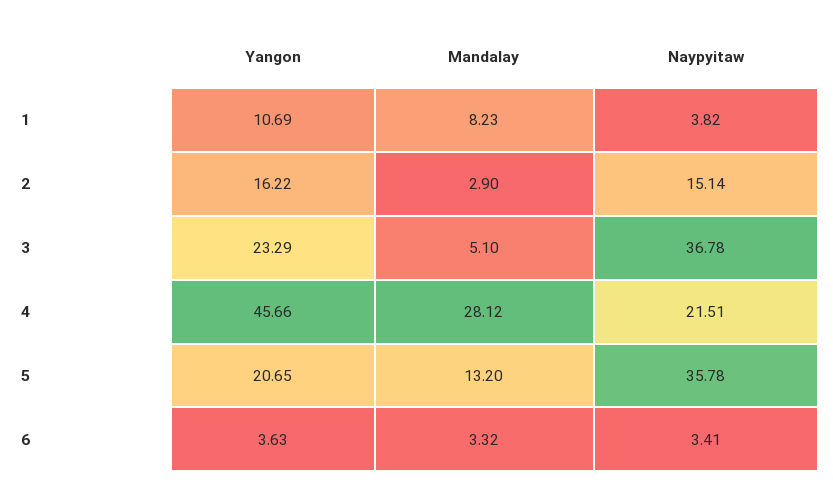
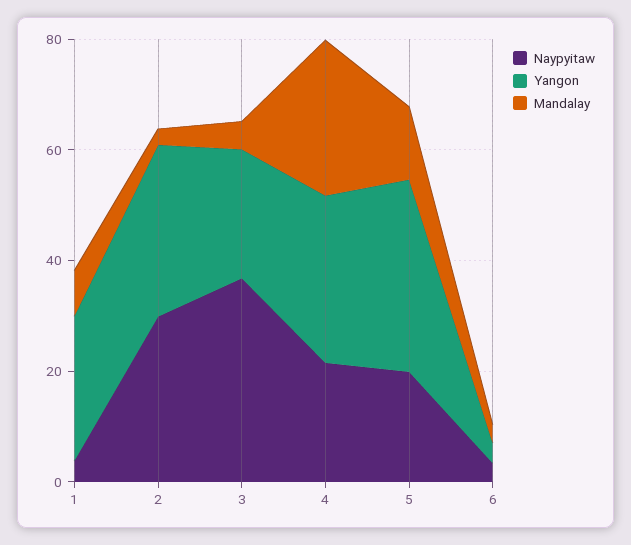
Yangon, 1: 10.69 -> 25
Yangon, 2: 16.22 -> 30
Naypyitaw, 2: 15.14 -> 30
Yangon, 4: 45.66 -> 30
Yangon, 5: 20.65 -> 35
Naypyitaw, 5: 35.78 -> 20

